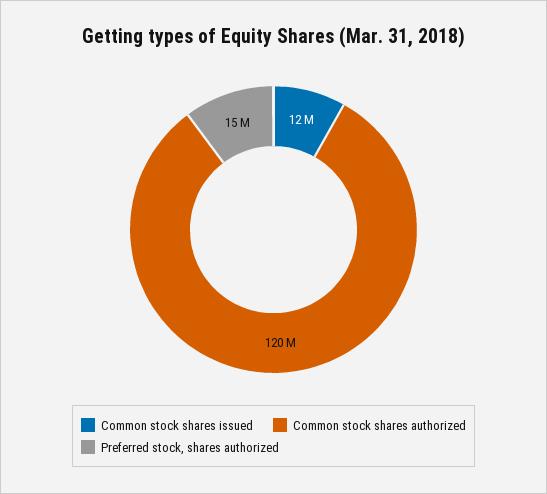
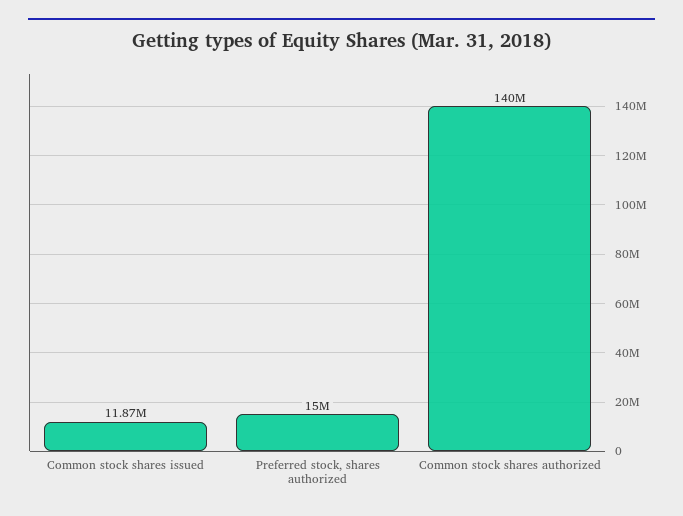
Common stock shares authorized: 120000000 -> 140000000

